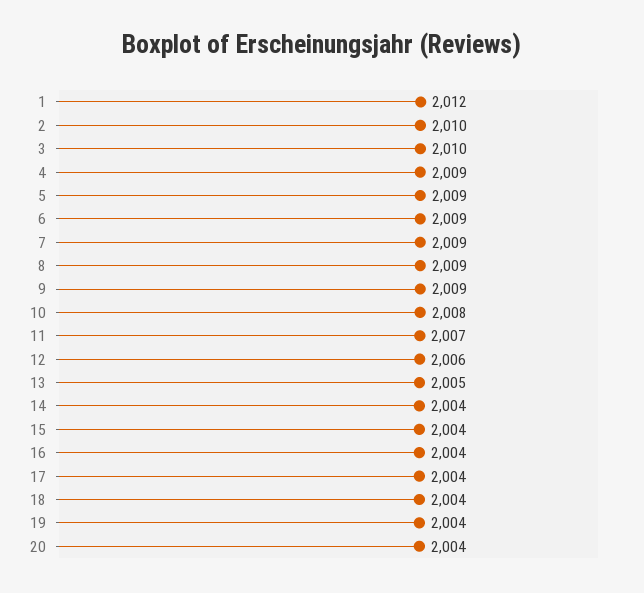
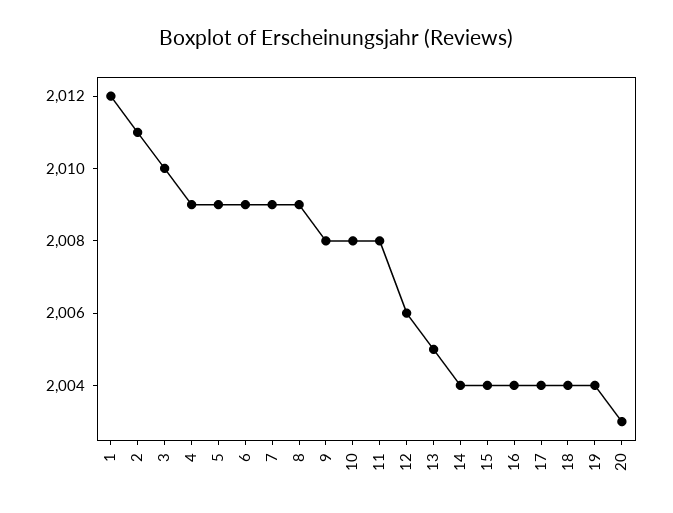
2: 2010 -> 2011
9: 2009 -> 2008
11: 2007 -> 2008
20: 2004 -> 2003

